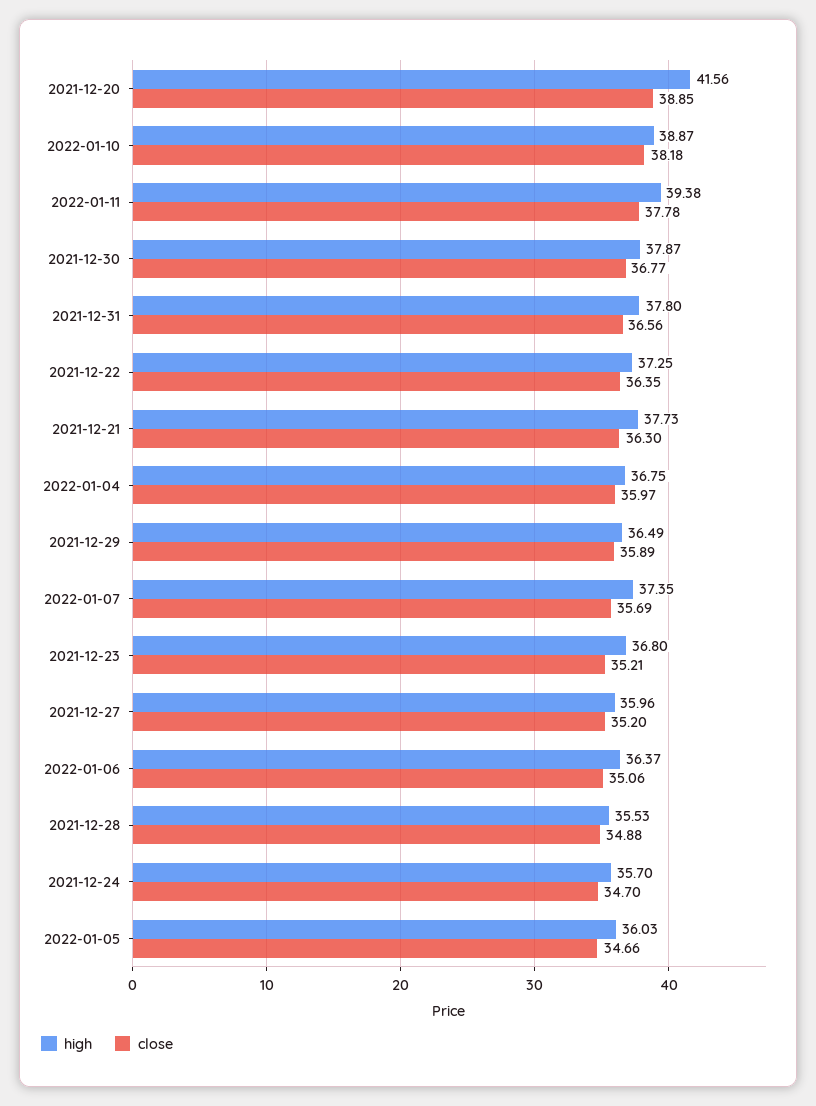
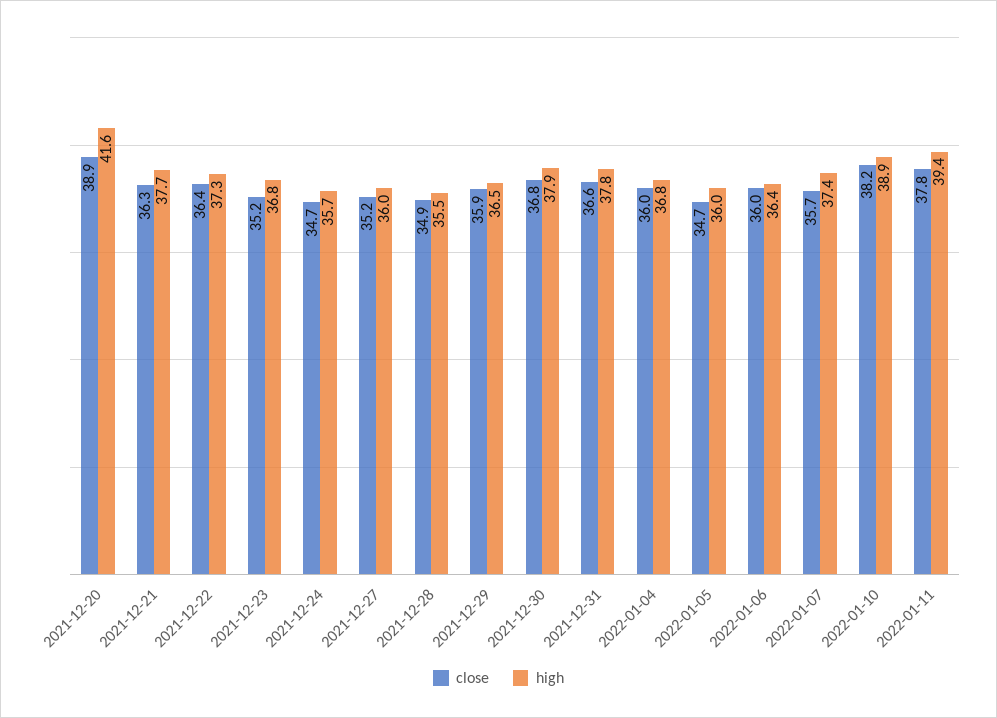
close, 2022-01-06: 35.06 -> 36

